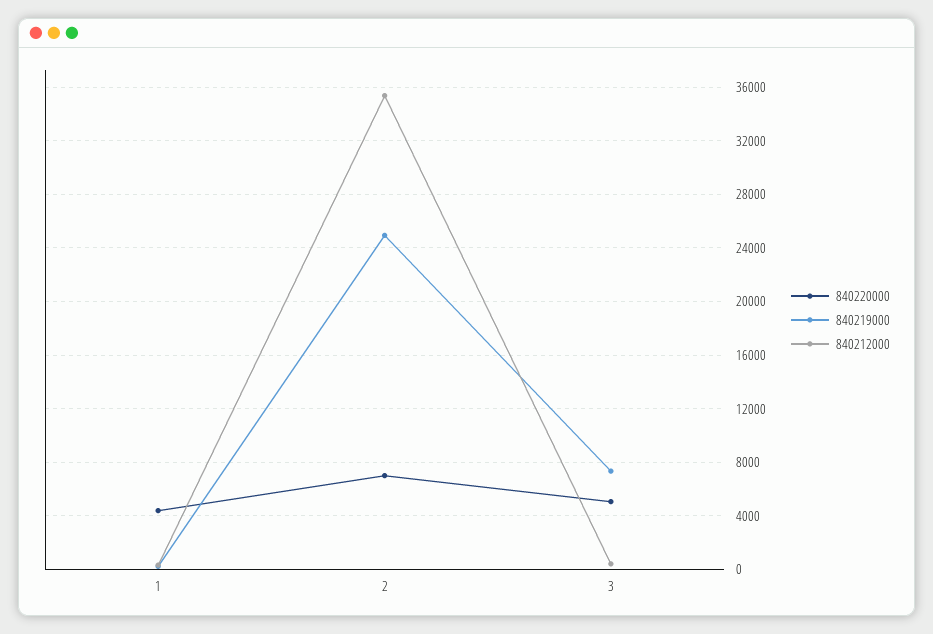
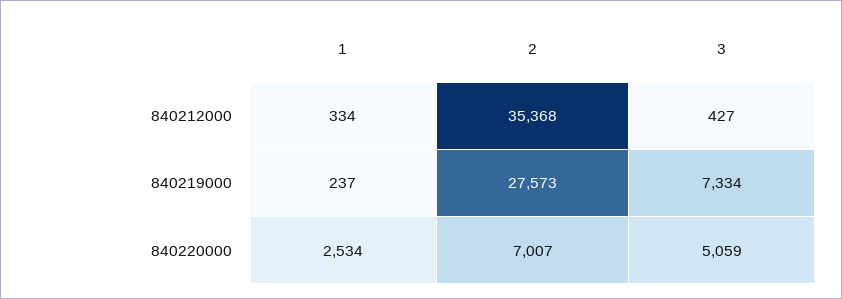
840220000, 1: 4500 -> 2534
840219000, 2: 25000 -> 27573

